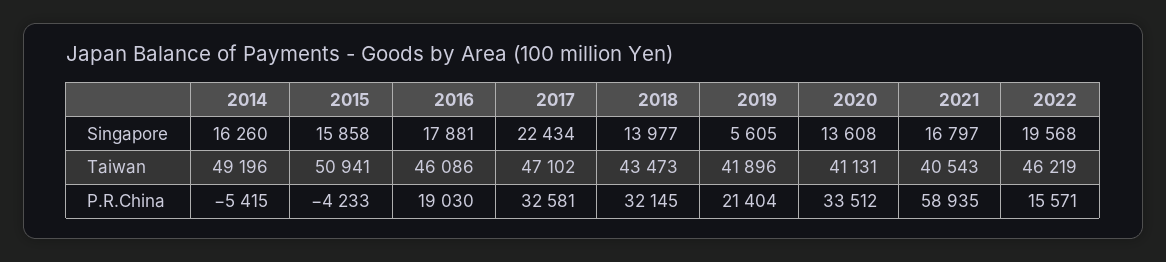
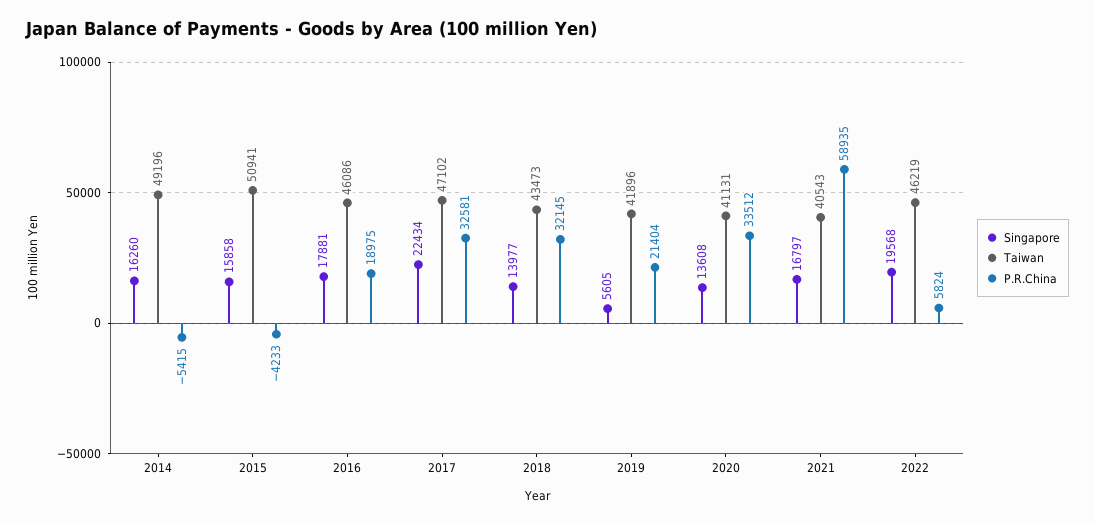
P.R.China, 2016: 19030 -> 18975
P.R.China, 2022: 15571 -> 5824

